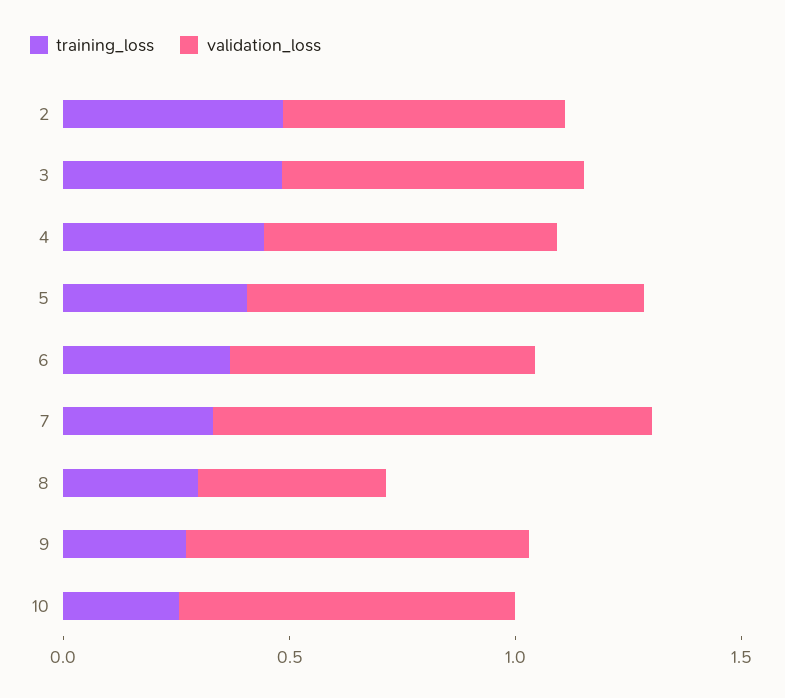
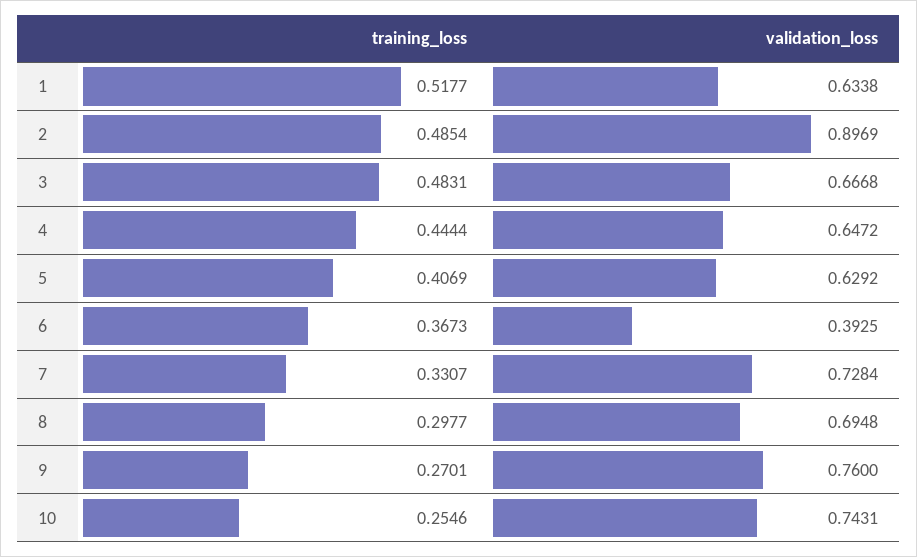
validation_loss, 2: 0.6 -> 0.8969
validation_loss, 5: 0.9 -> 0.6292
validation_loss, 6: 0.7 -> 0.3925
validation_loss, 7: 1 -> 0.7284
validation_loss, 8: 0.4 -> 0.6948
training_loss, 1: none -> 0.5177
validation_loss, 1: none -> 0.6338

